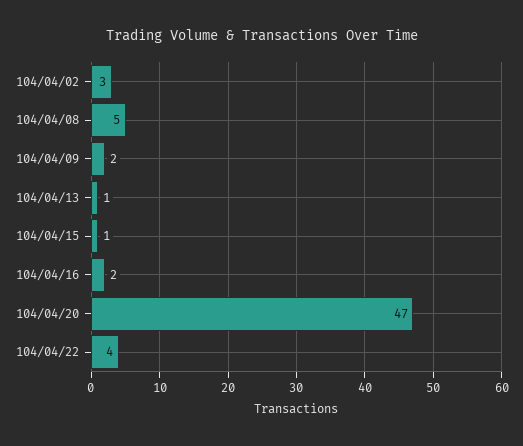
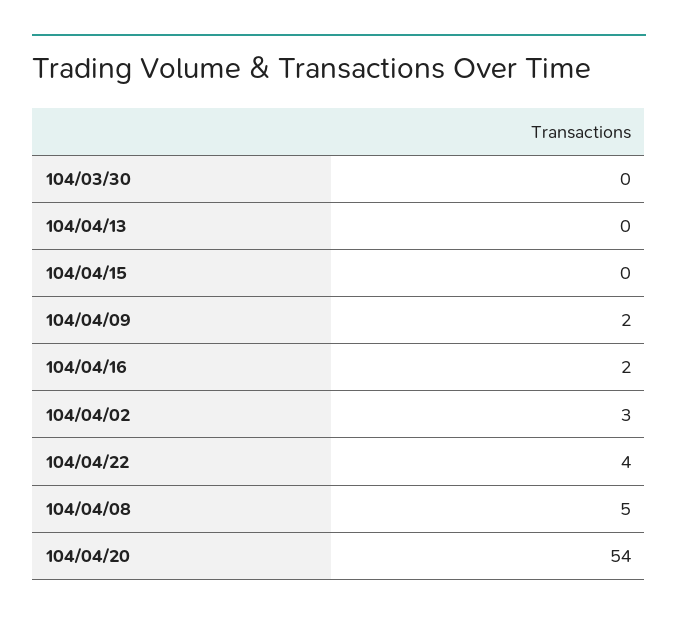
104/04/13: 1 -> 0
104/04/15: 1 -> 0
104/04/20: 47 -> 54
104/03/30: none -> 0

